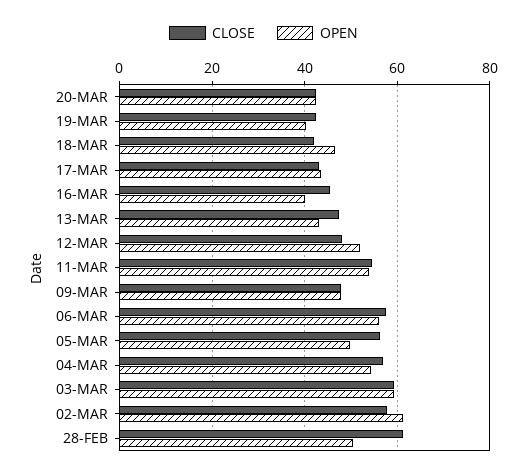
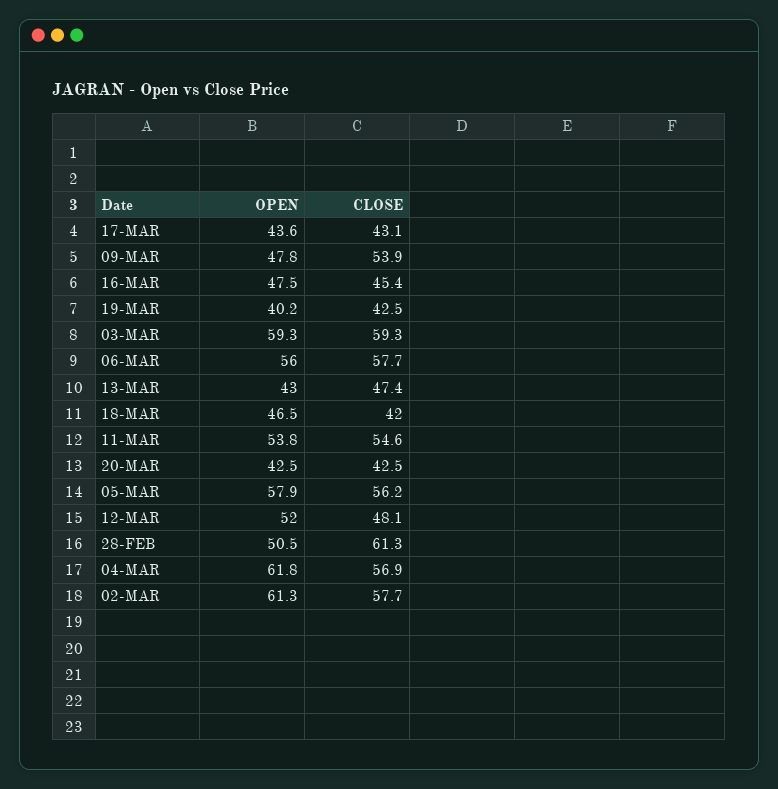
OPEN, 16-MAR: 40 -> 47.5
CLOSE, 09-MAR: 48 -> 53.9
OPEN, 05-MAR: 50 -> 57.9
OPEN, 04-MAR: 54 -> 61.8

